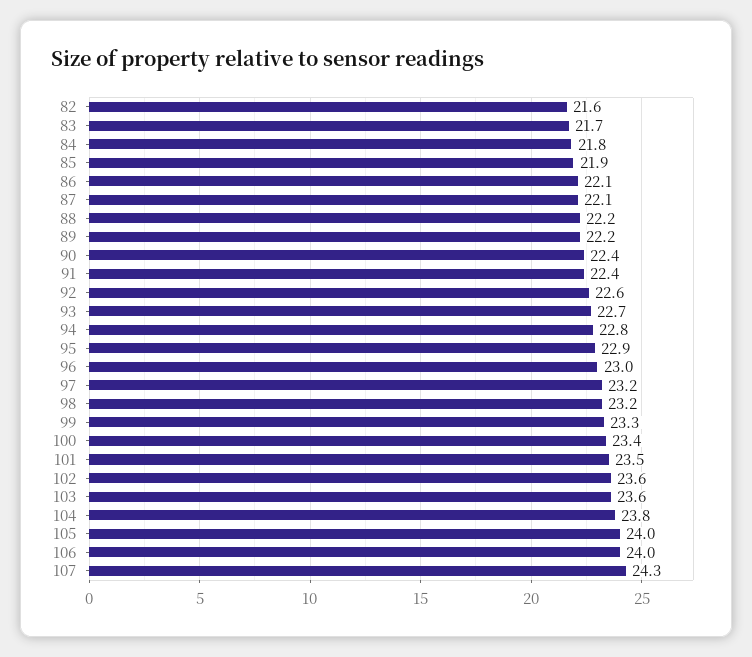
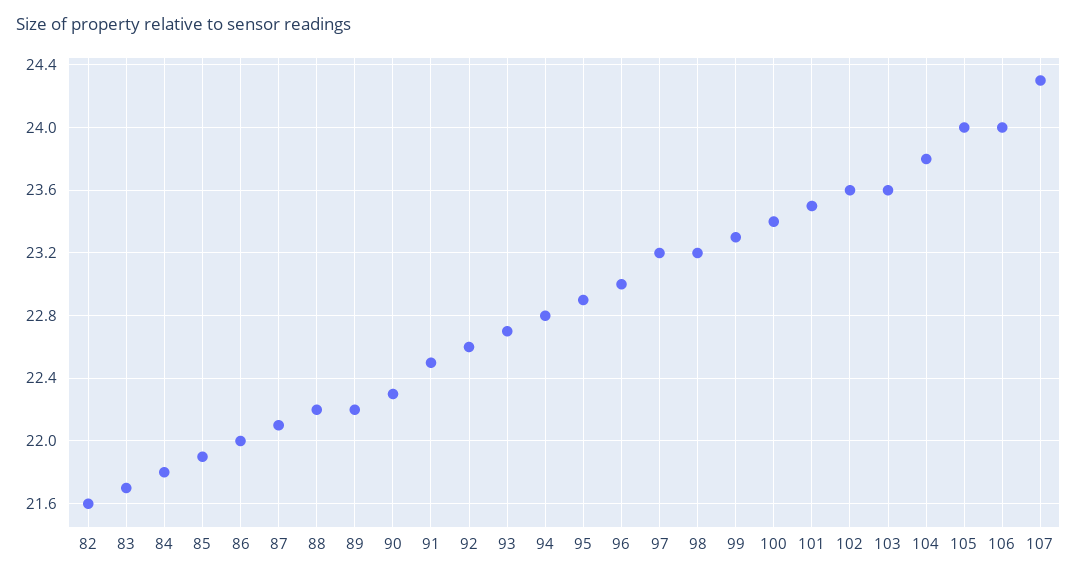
86: 22.1 -> 22
90: 22.4 -> 22.3
91: 22.4 -> 22.5

